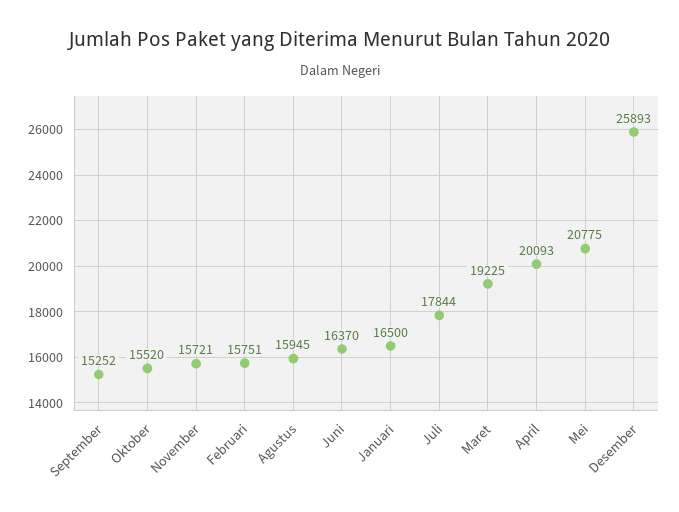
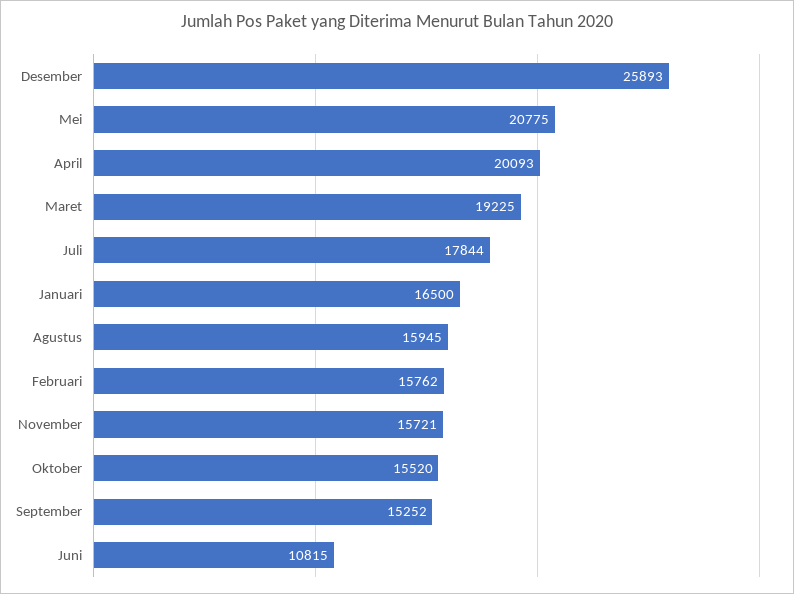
Februari: 15751 -> 15762
Juni: 16370 -> 10815

